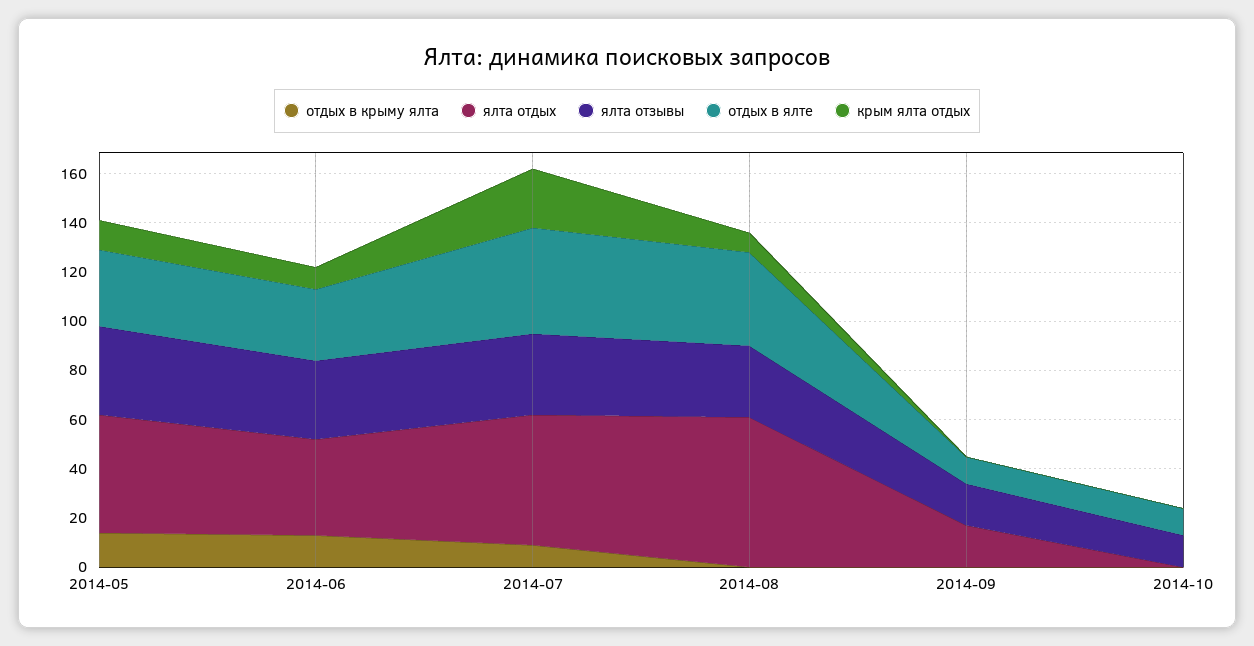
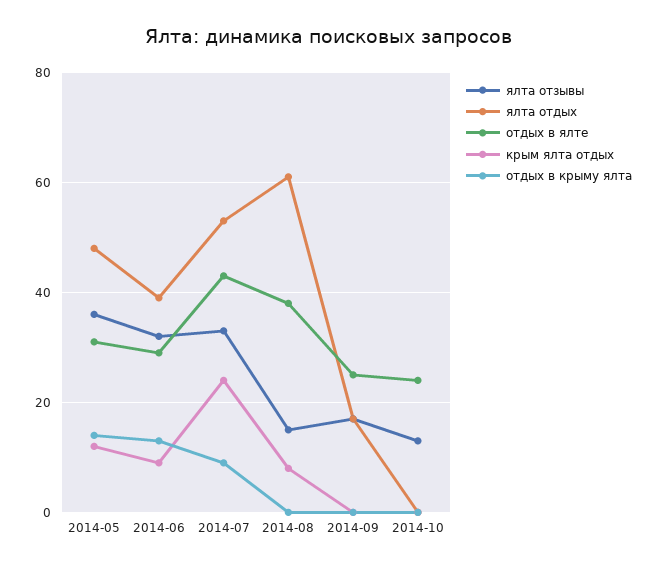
ялта отзывы, 2014-08: 30 -> 15
отдых в ялте, 2014-09: 10 -> 25
отдых в ялте, 2014-10: 10 -> 25

